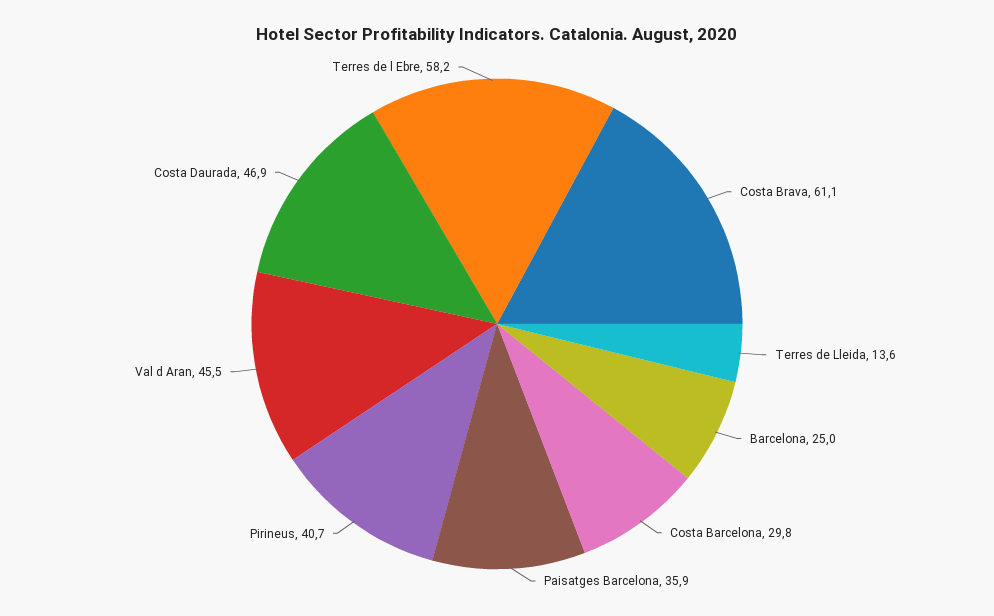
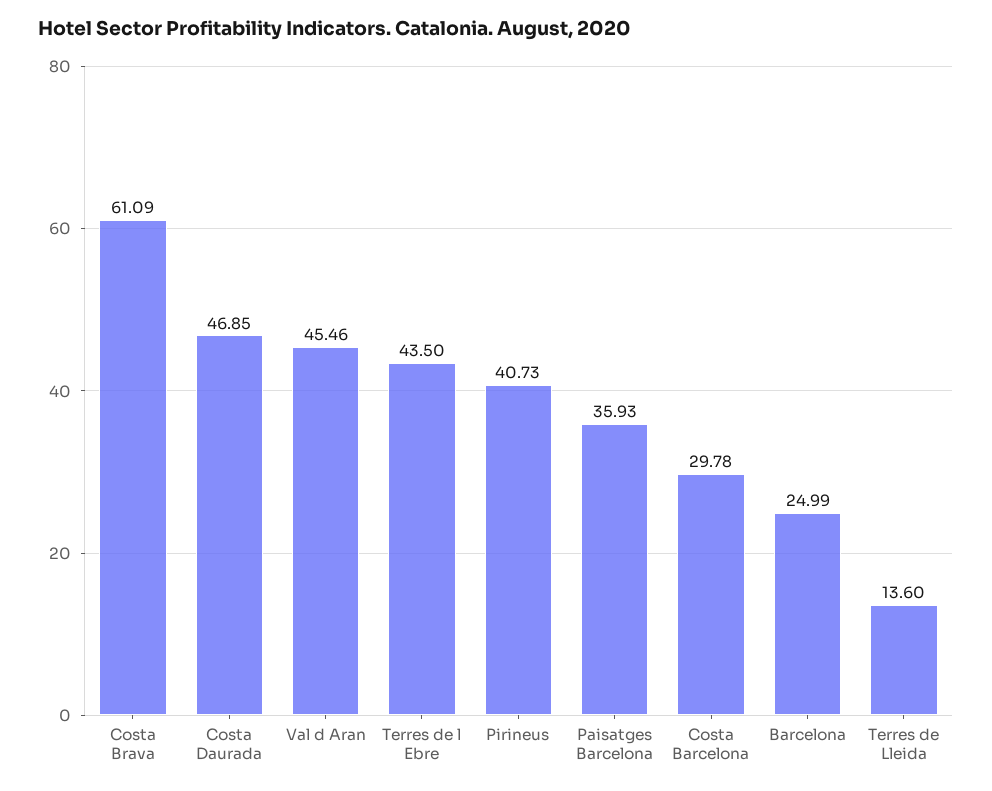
Terres de l Ebre: 58.2 -> 43.5

